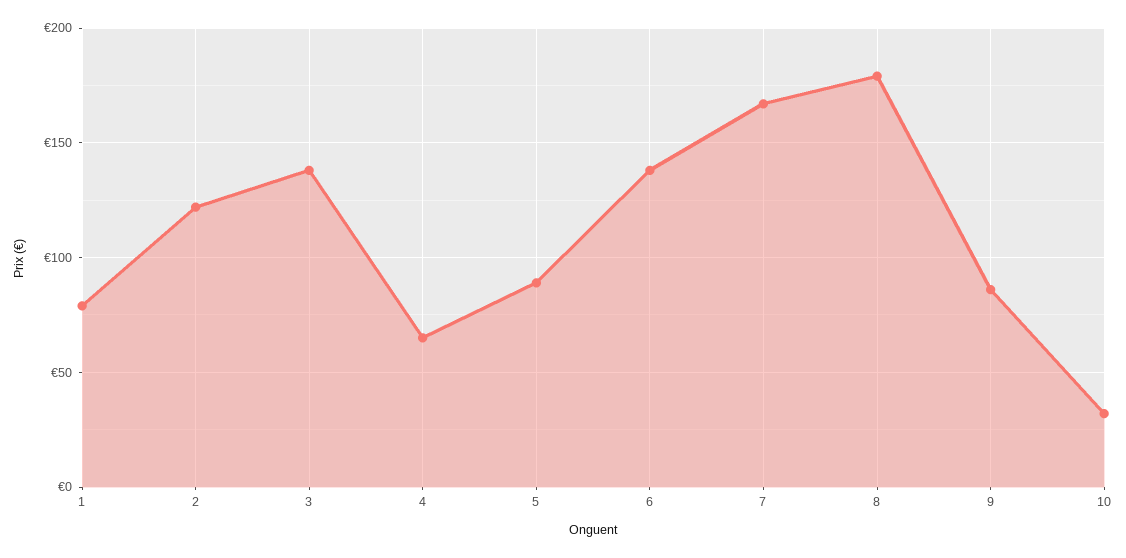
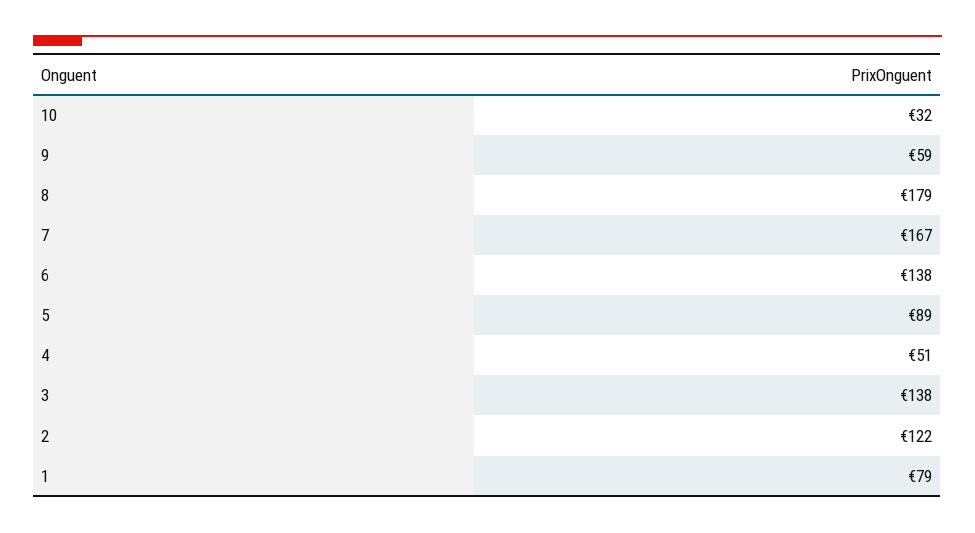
4: 65 -> 51
9: 85 -> 59

